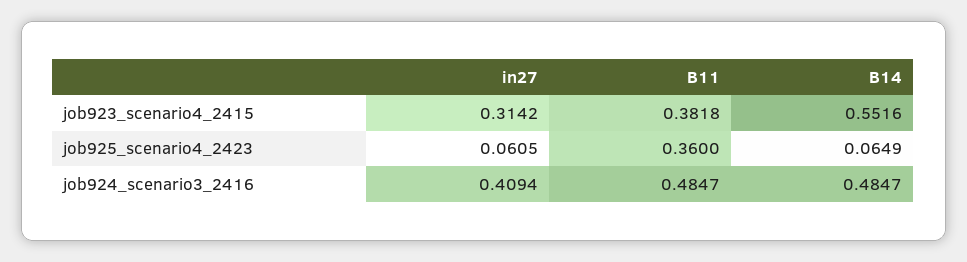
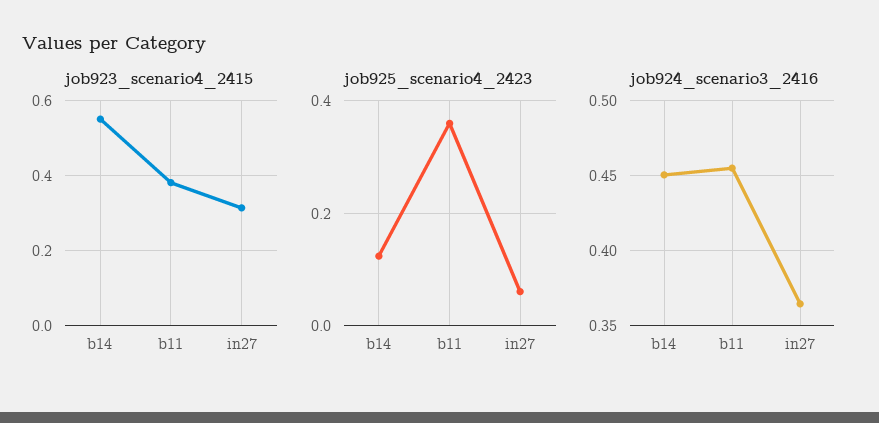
job925_scenario4_2423, B14: 0.0649 -> 0.12
job924_scenario3_2416, in27: 0.4094 -> 0.365
job924_scenario3_2416, B11: 0.4847 -> 0.455
job924_scenario3_2416, B14: 0.4847 -> 0.45

